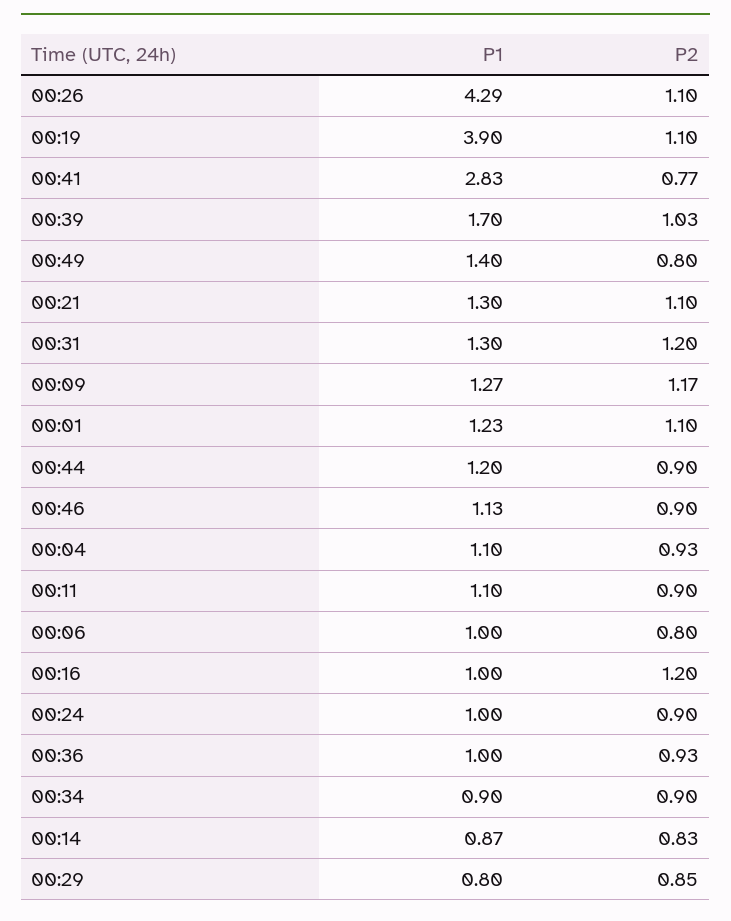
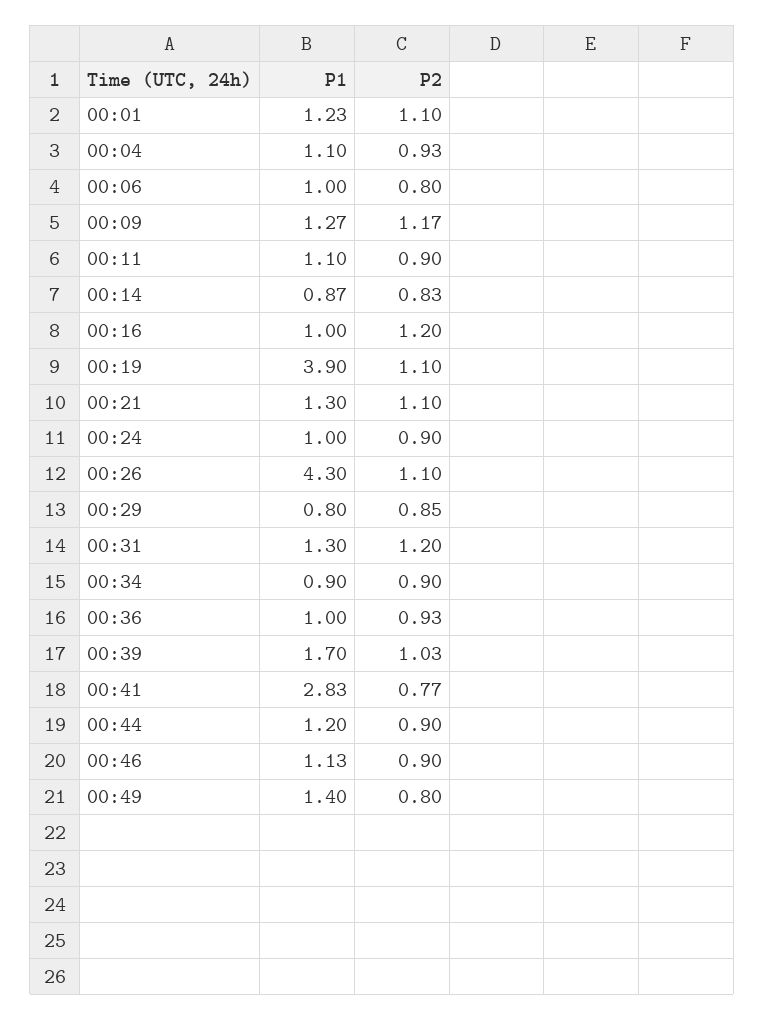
P1, 00:26: 4.29 -> 4.3

